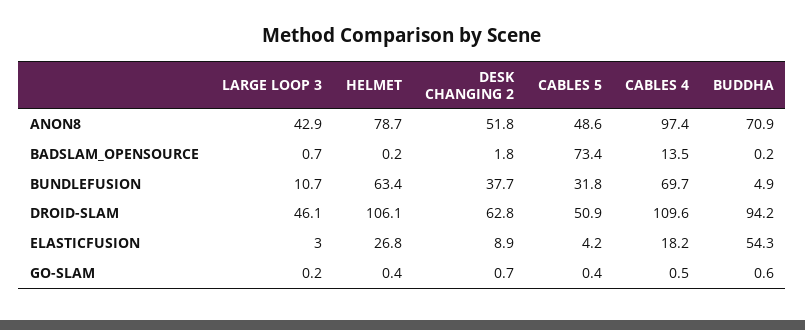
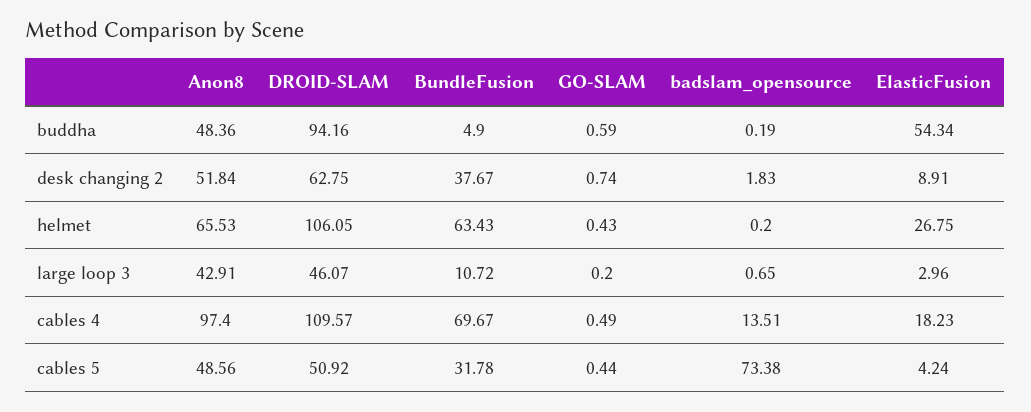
HELMET, ANON8: 78.7 -> 65.53
BUDDHA, ANON8: 70.9 -> 48.36

